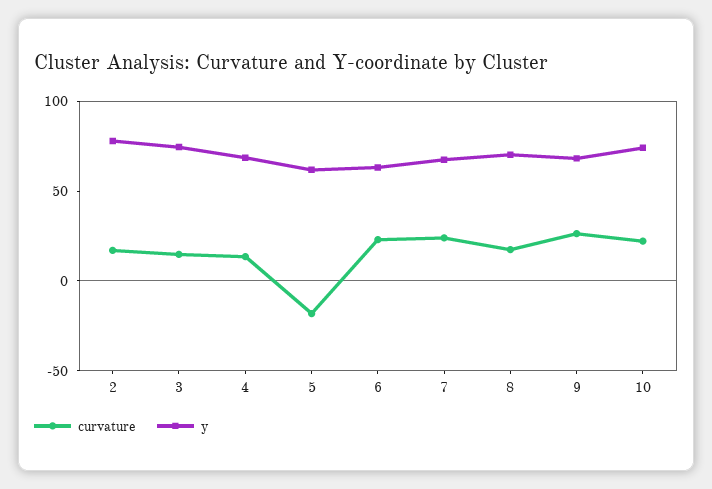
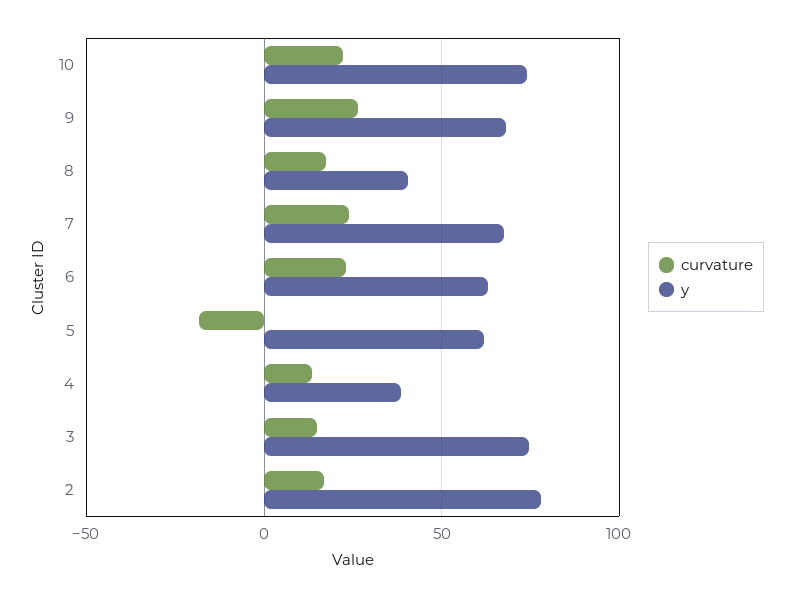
y, 4: 70 -> 40
y, 8: 70 -> 40

